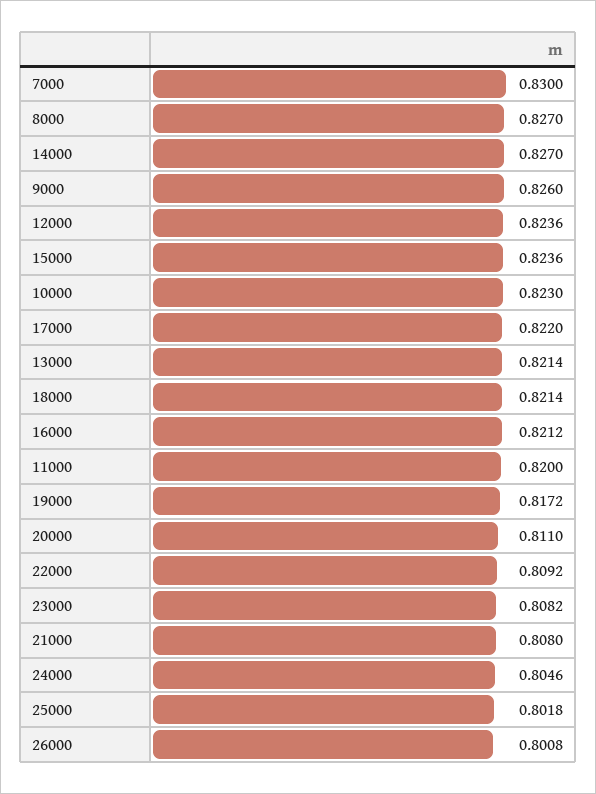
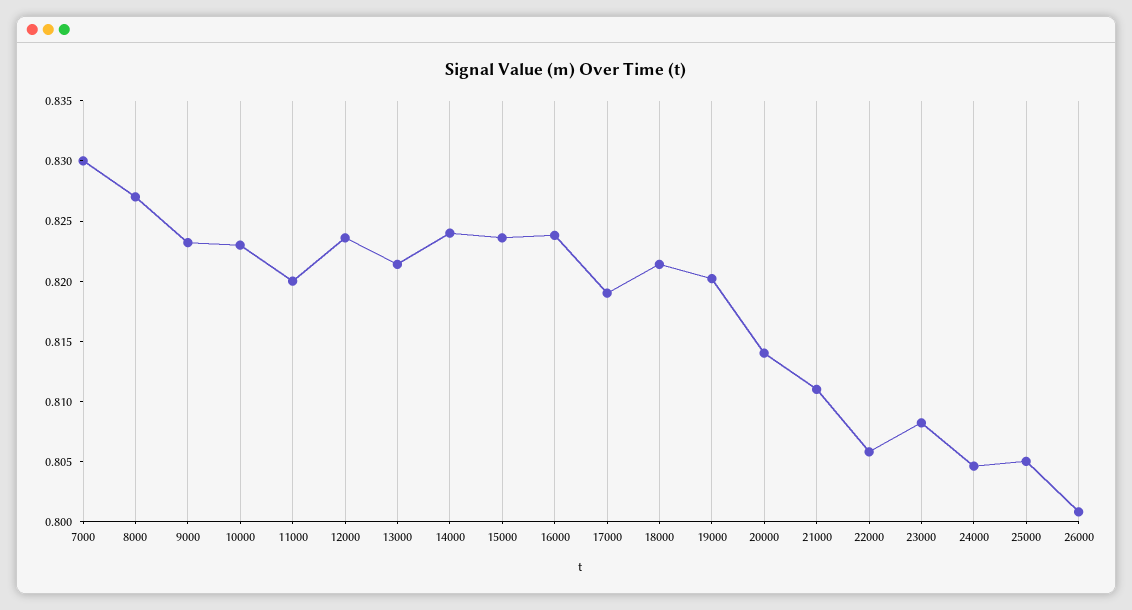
14000: 0.827 -> 0.824
9000: 0.826 -> 0.823
17000: 0.822 -> 0.819
16000: 0.8212 -> 0.824
19000: 0.8172 -> 0.82
20000: 0.811 -> 0.814
22000: 0.8092 -> 0.806
21000: 0.808 -> 0.811
25000: 0.8018 -> 0.805

